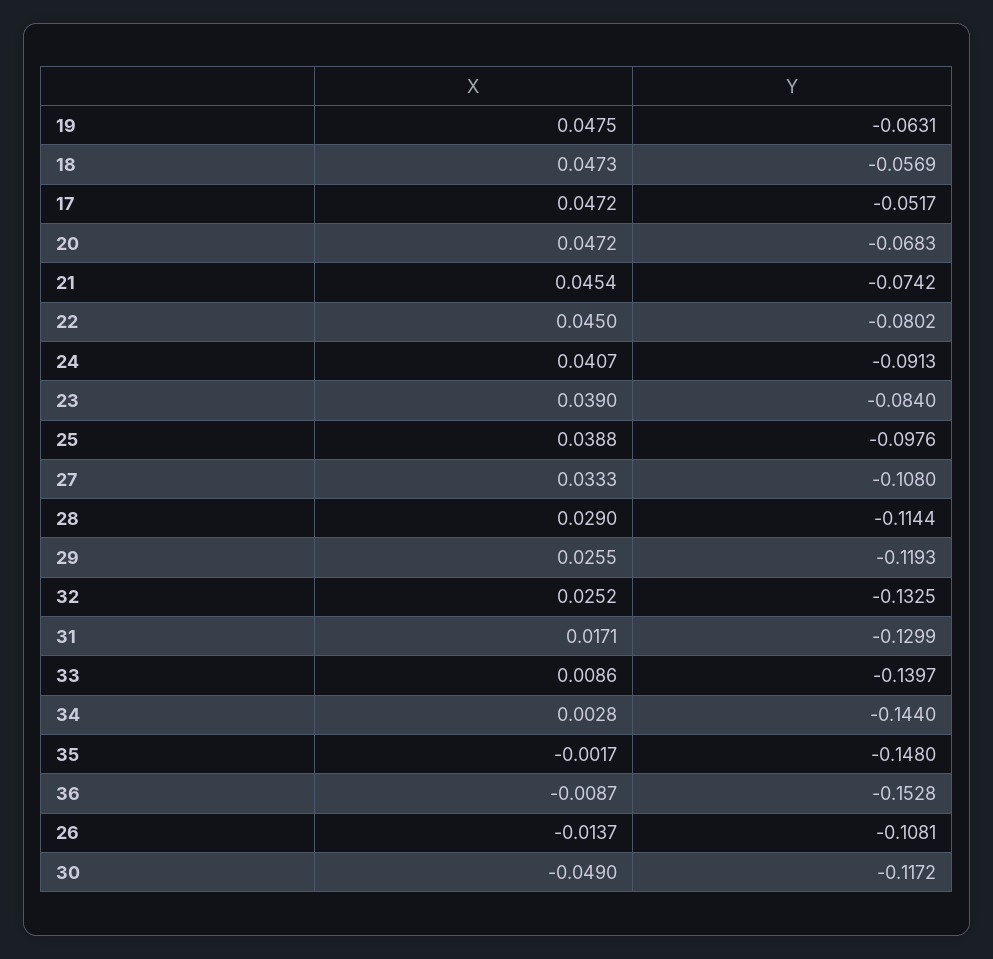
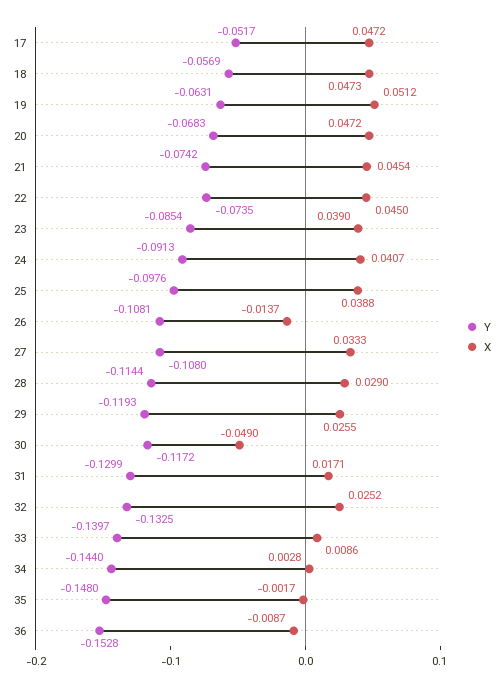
X, 19: 0.0475 -> 0.0512
Y, 22: -0.0802 -> -0.0735
Y, 23: -0.084 -> -0.0854

